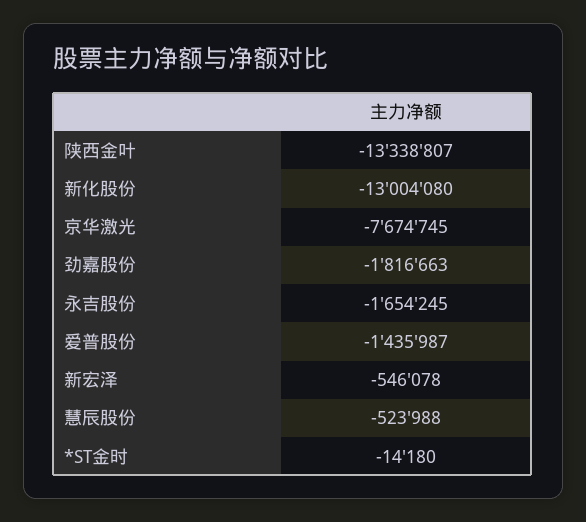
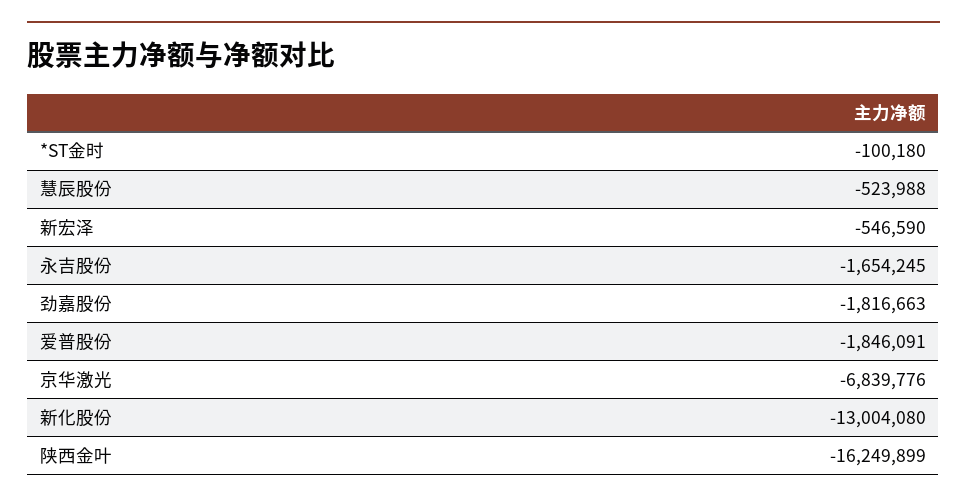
陕西金叶: -13338807 -> -16249899
京华激光: -7674745 -> -6839776
爱普股份: -1435987 -> -1846091
新宏泽: -546078 -> -546590
*ST金时: -14180 -> -100180

